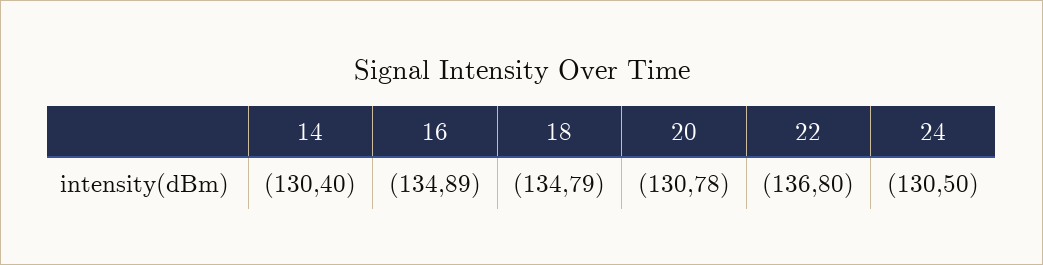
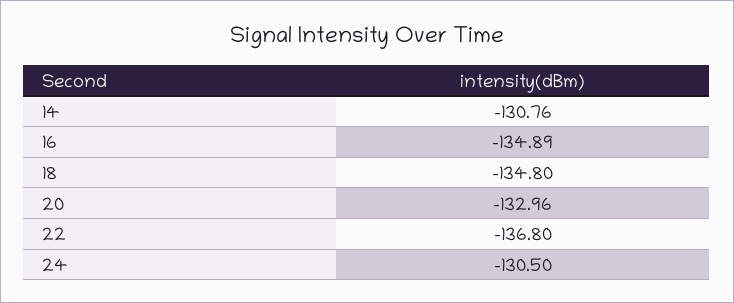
14: -130.4 -> -130.76
18: -134.79 -> -134.8
20: -130.78 -> -132.96

